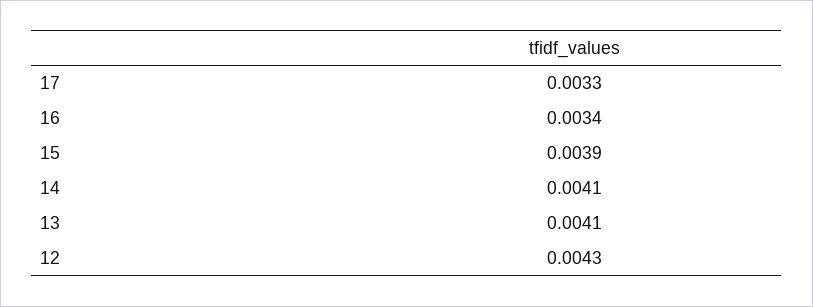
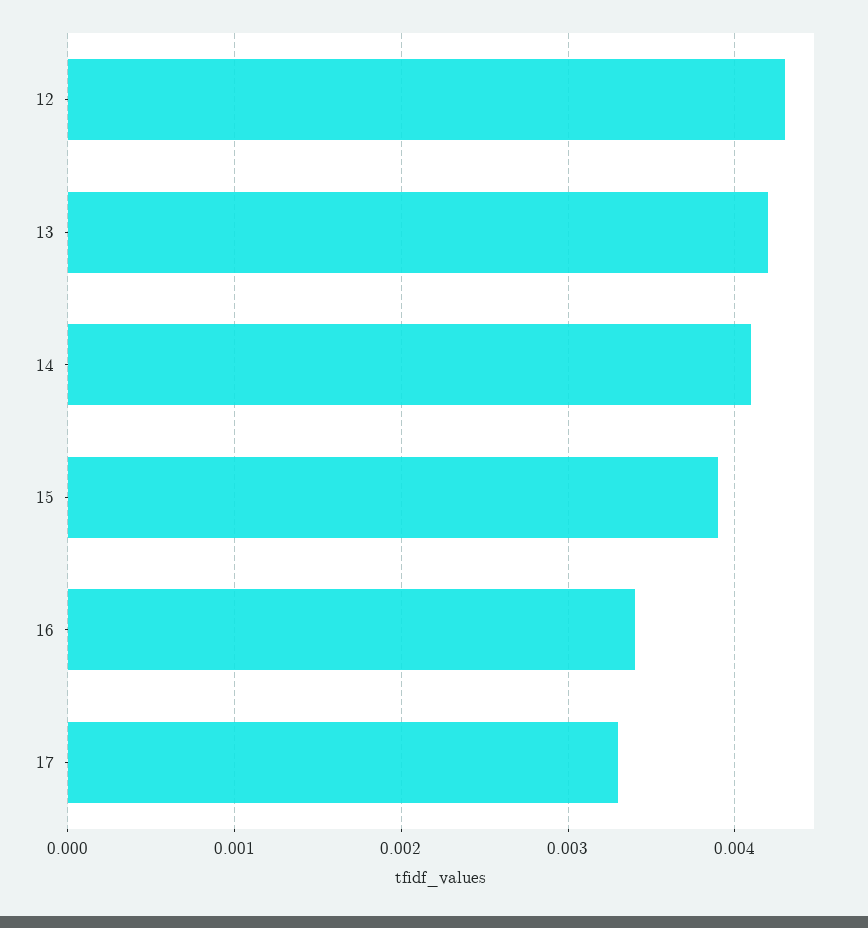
13: 0.0041 -> 0.0042

